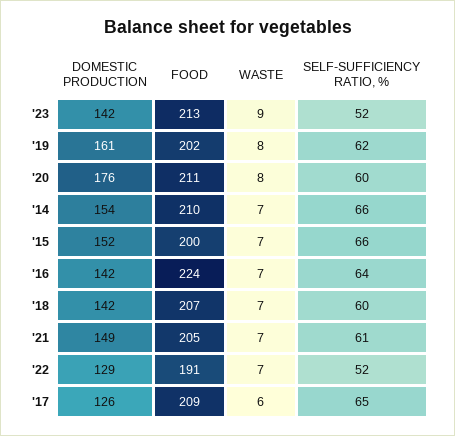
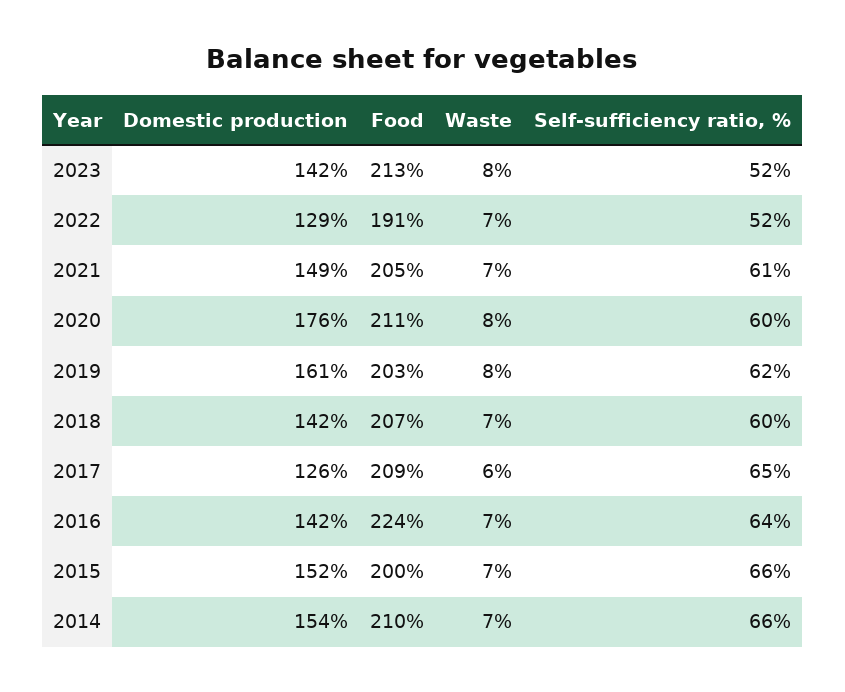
WASTE, '23: 9 -> 8
FOOD, '19: 202 -> 203

